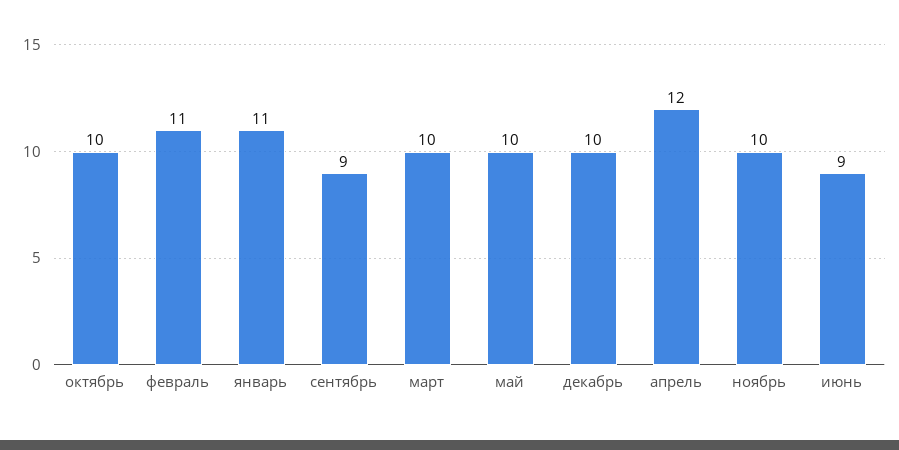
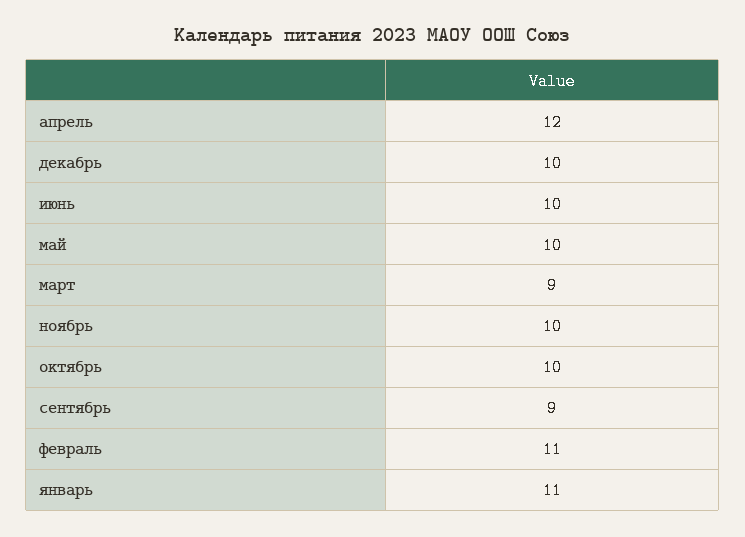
март: 10 -> 9
июнь: 9 -> 10

